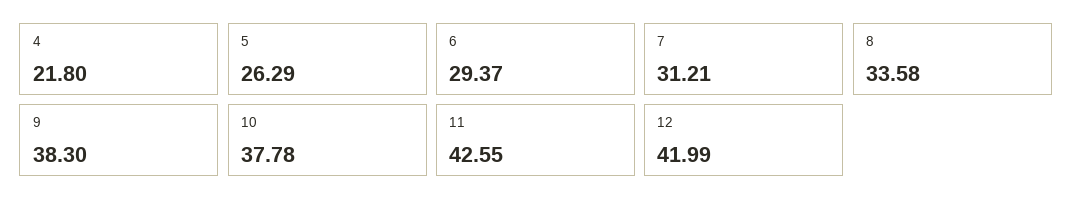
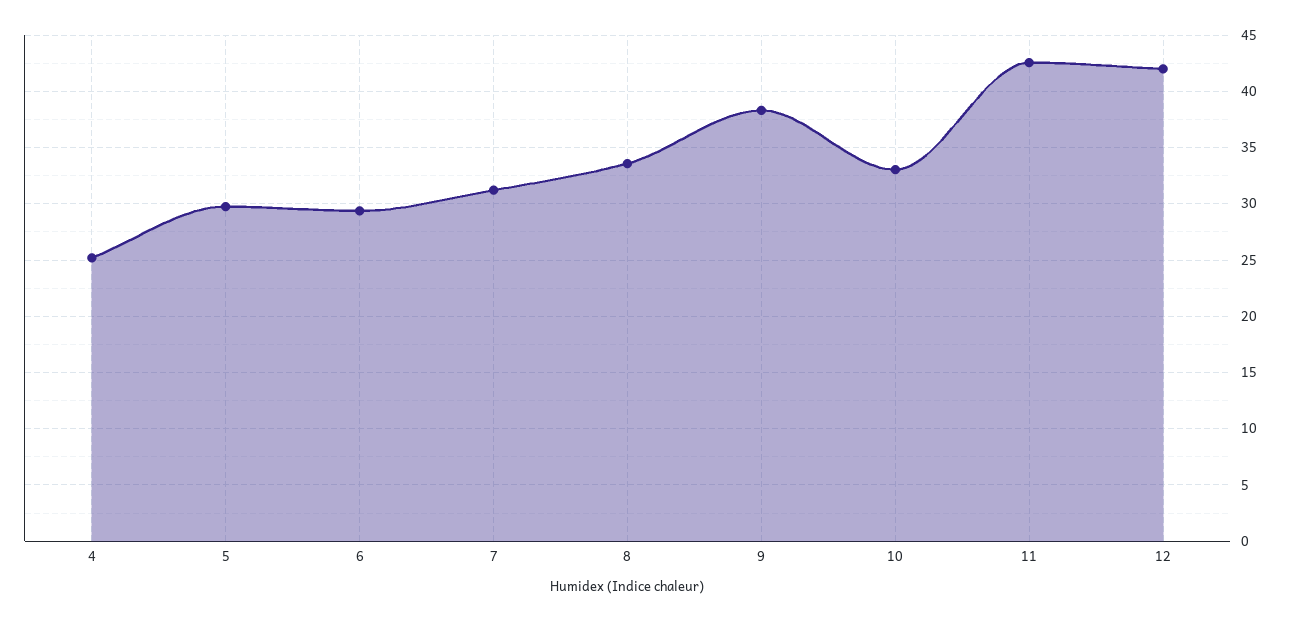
4: 21.8 -> 25
5: 26.29 -> 30
10: 37.78 -> 33

